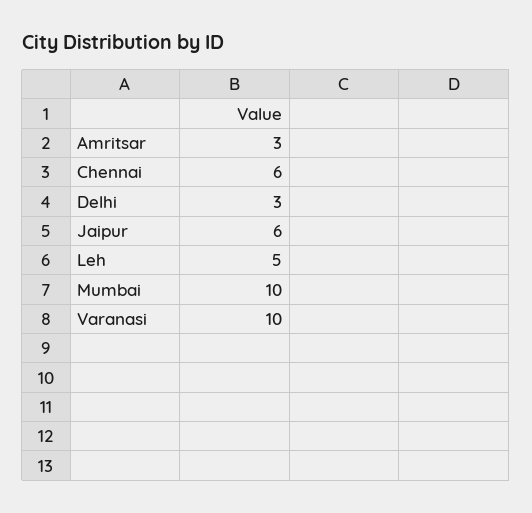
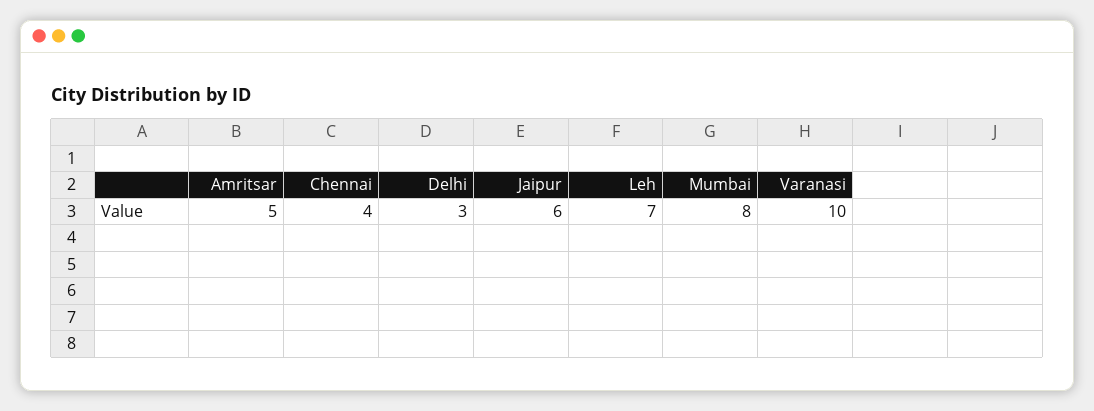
Amritsar: 3 -> 5
Chennai: 6 -> 4
Leh: 5 -> 7
Mumbai: 10 -> 8

